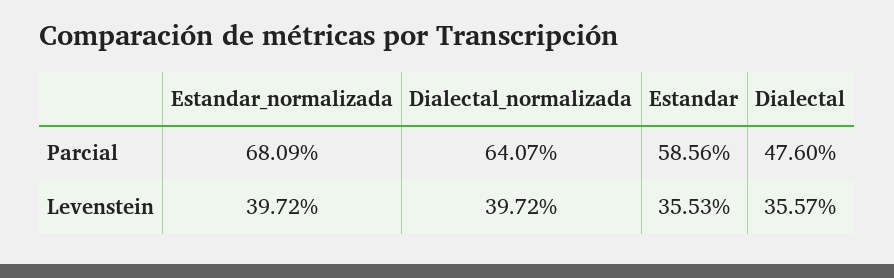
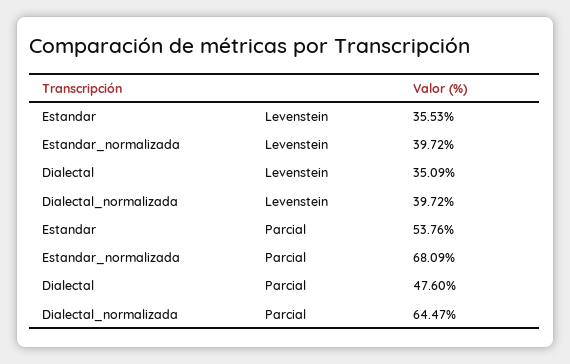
Dialectal_normalizada, Parcial: 64.07 -> 64.47
Estandar, Parcial: 58.56 -> 53.76
Dialectal, Levenstein: 35.57 -> 35.09

